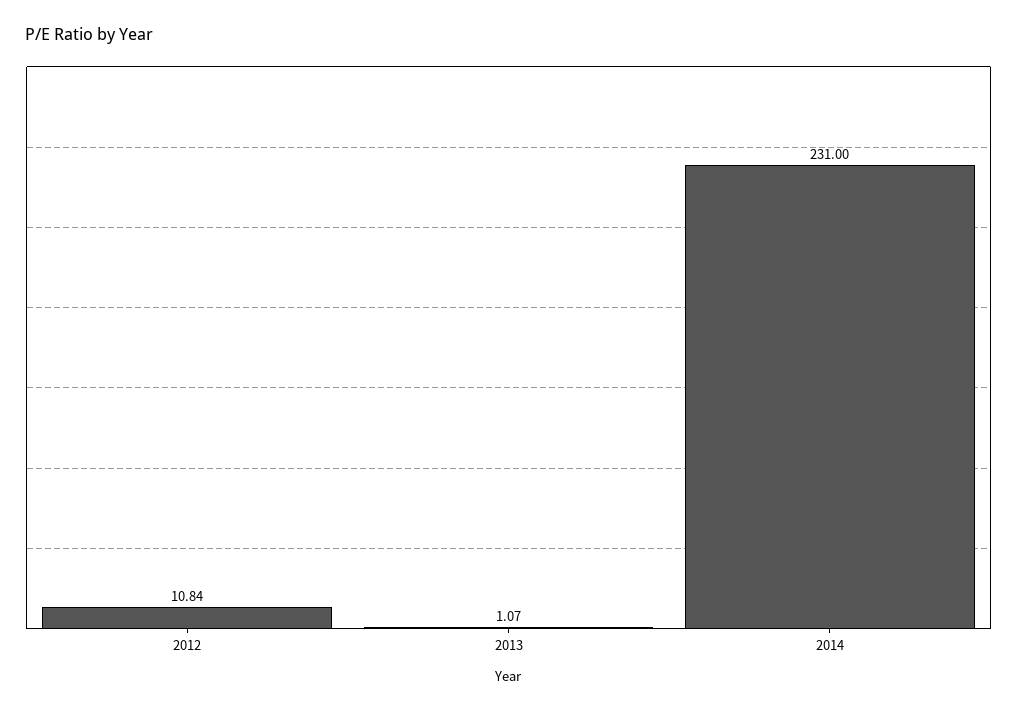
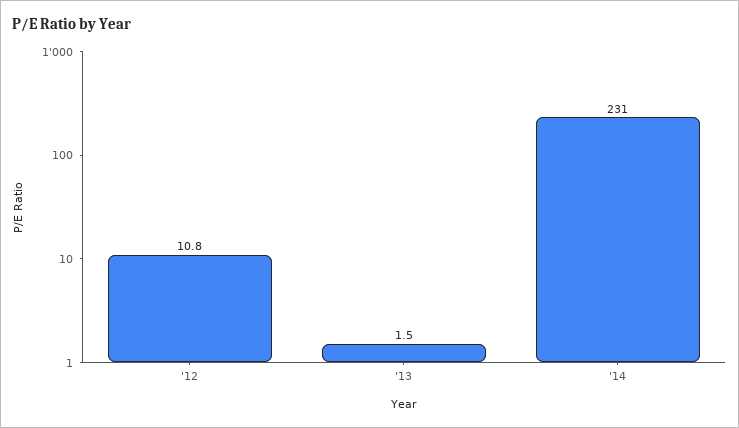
2013: 1.07 -> 1.5

